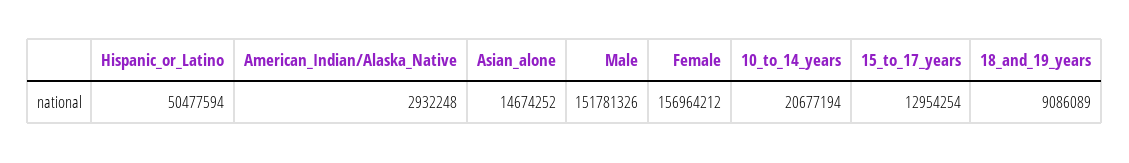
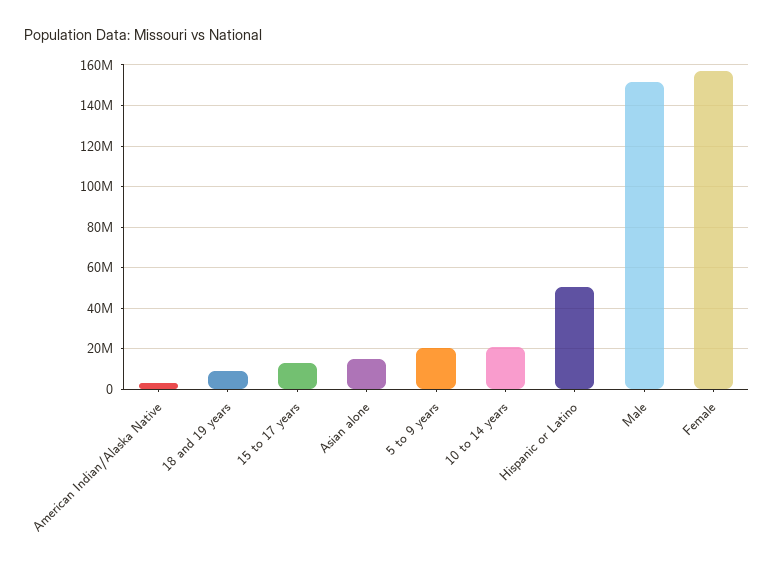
5 to 9 years: none -> 20000000

